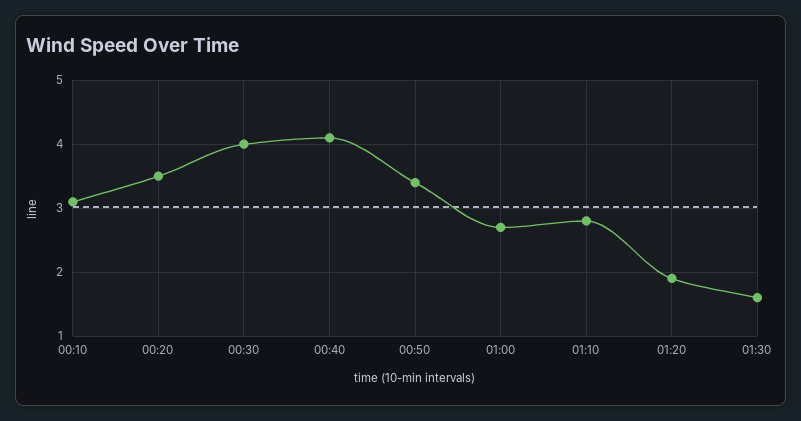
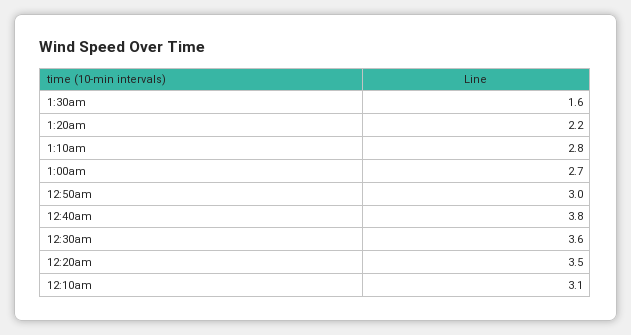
00:30: 4 -> 3.6
00:40: 4.1 -> 3.8
00:50: 3.4 -> 3
01:20: 1.9 -> 2.2

